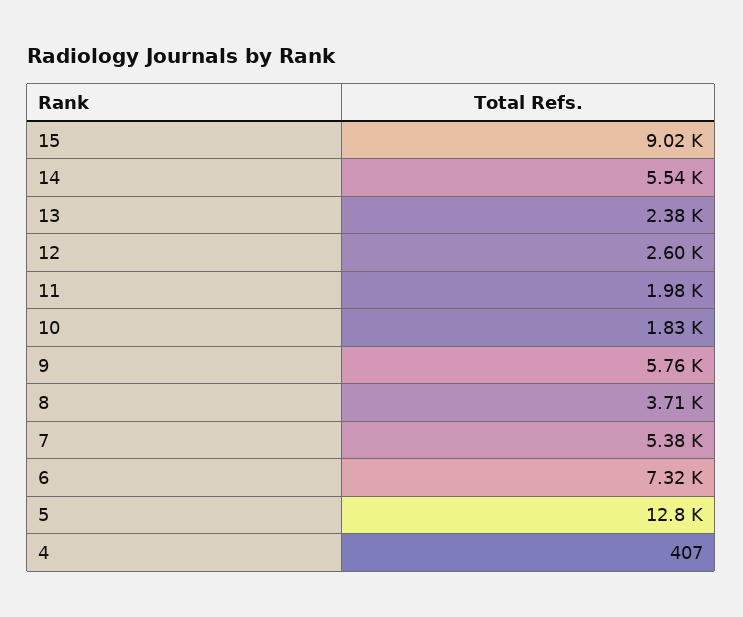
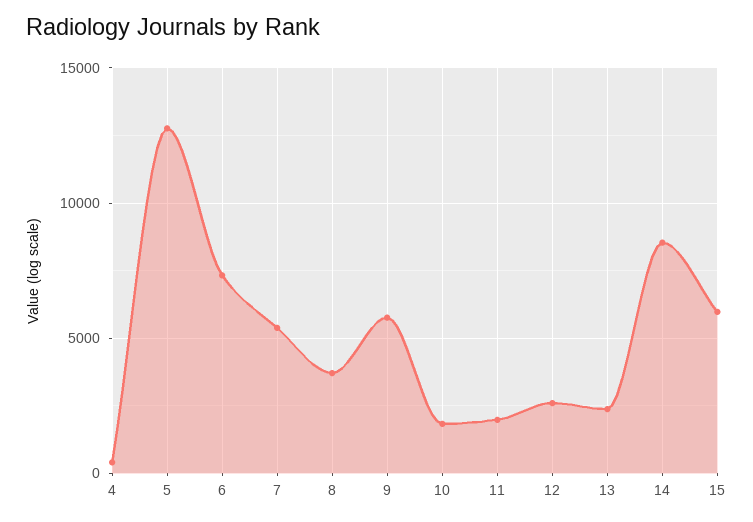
15: 9020 -> 6000
14: 5540 -> 8500

